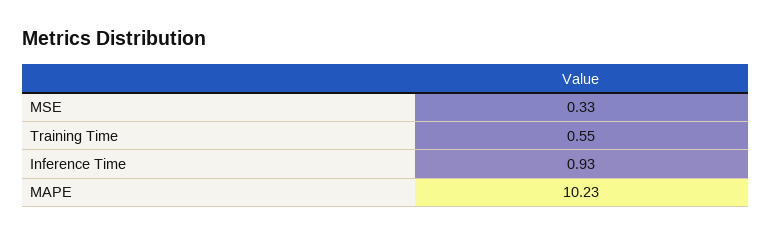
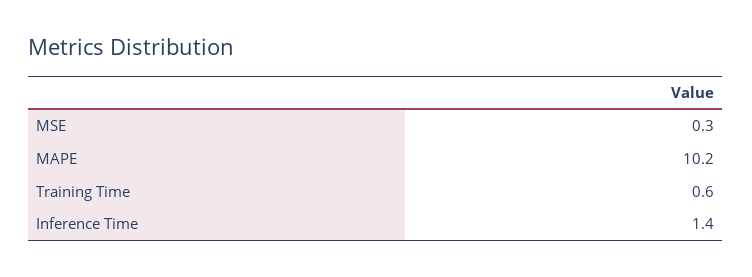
Inference Time: 0.93 -> 1.4

